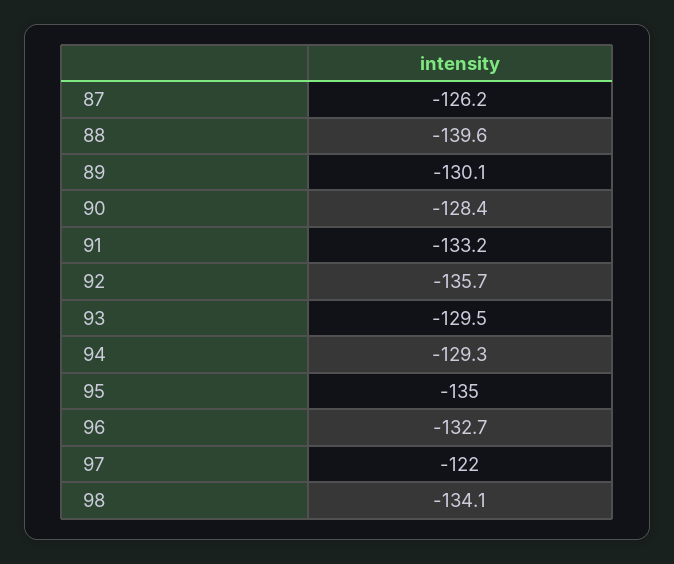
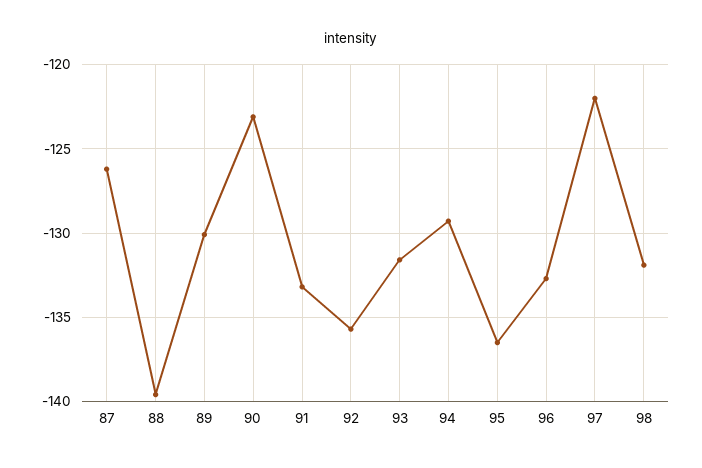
90: -128.4 -> -123
93: -129.5 -> -131.5
95: -135 -> -136.5
98: -134.1 -> -132

